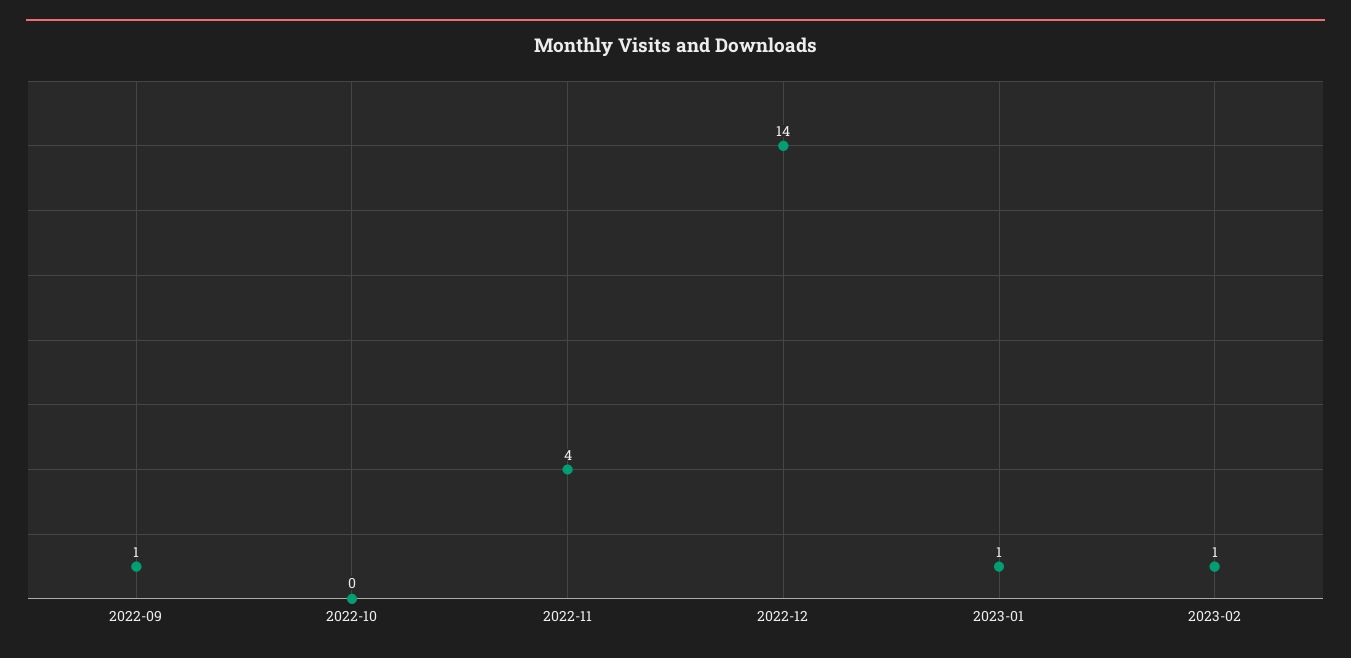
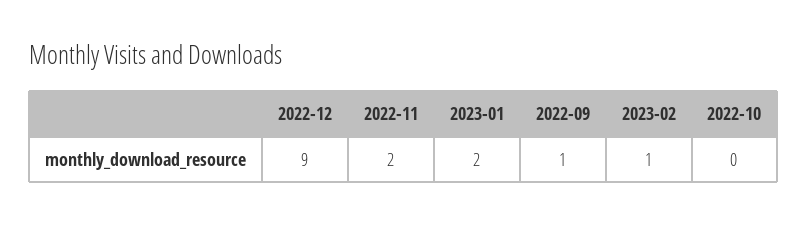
2022-11: 4 -> 2
2022-12: 14 -> 9
2023-01: 1 -> 2

